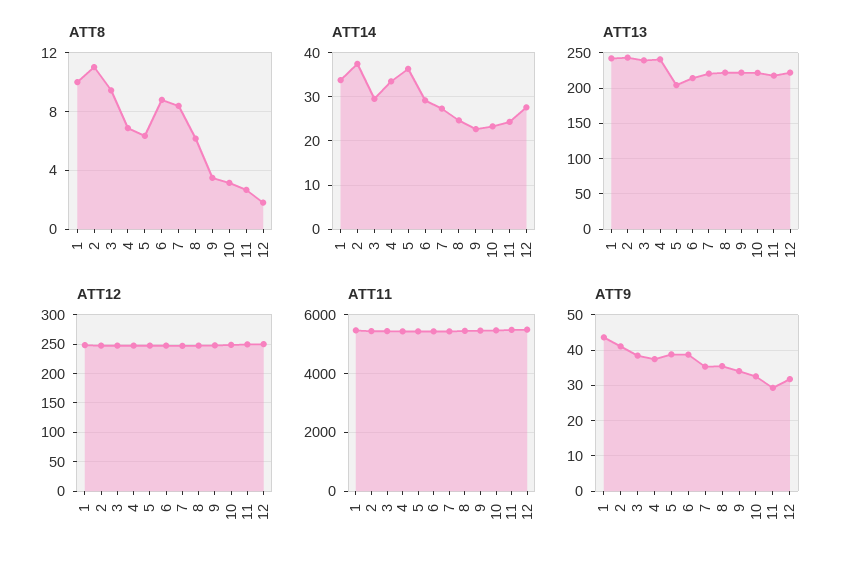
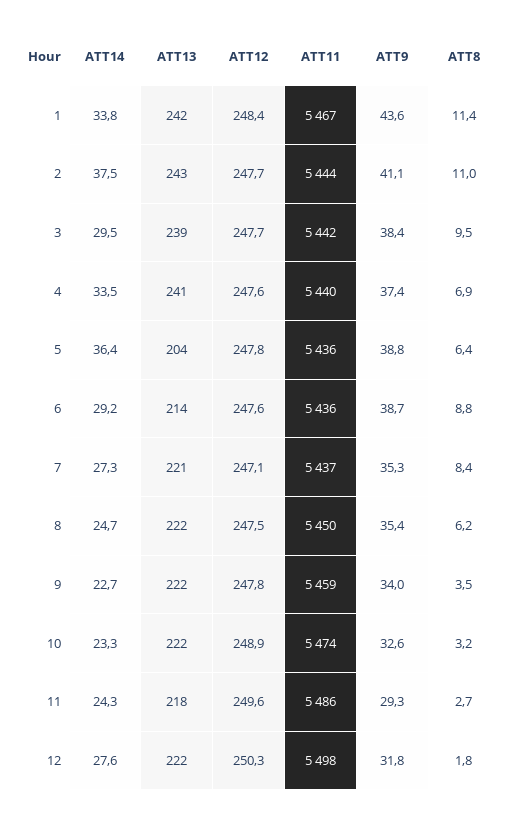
ATT8, 1: 10 -> 11.4

